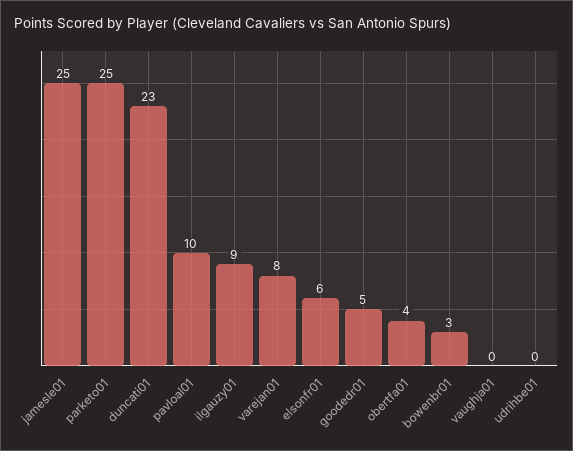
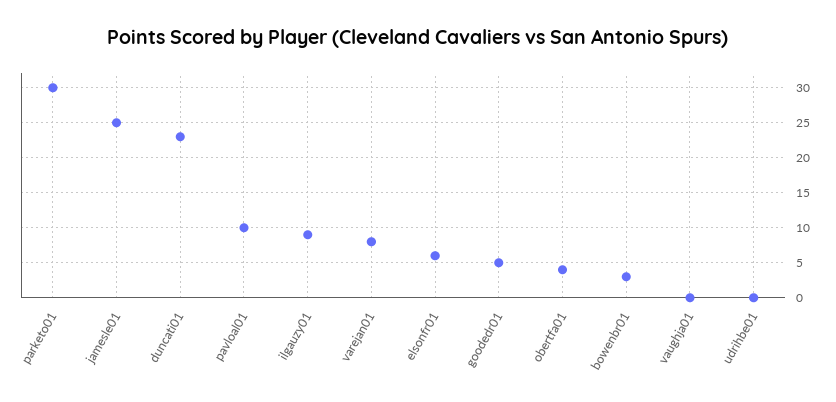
parketo01: 25 -> 30

